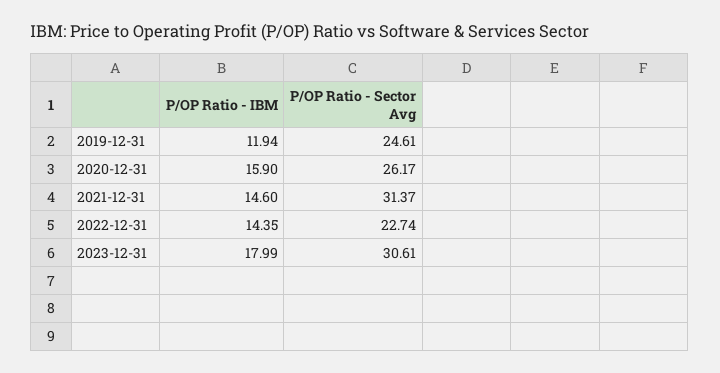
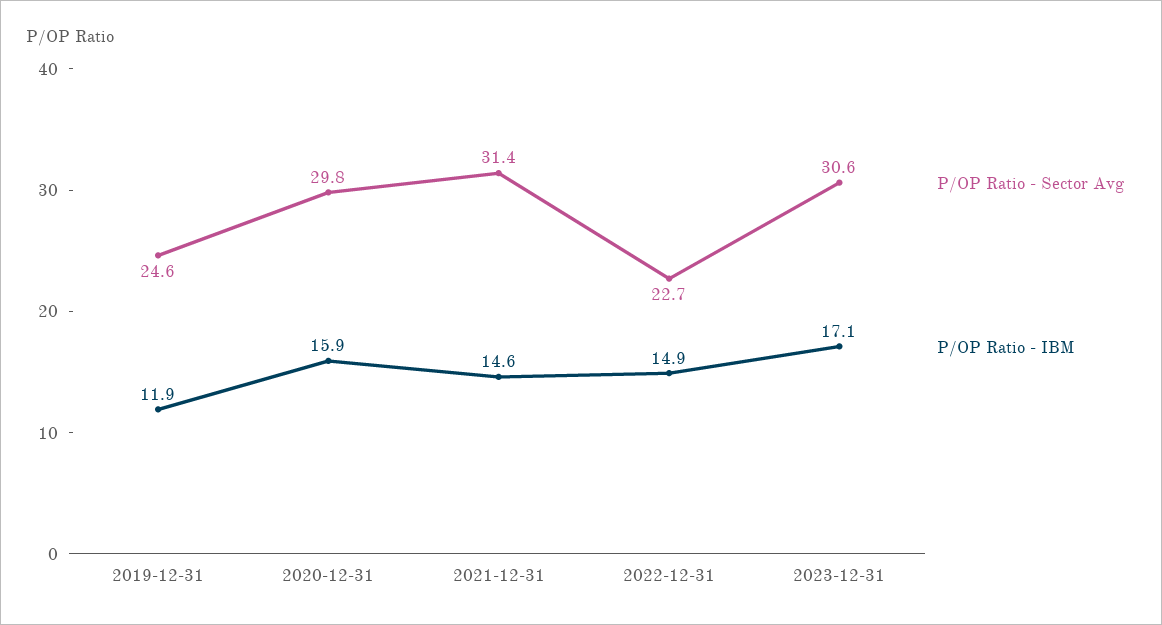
P/OP Ratio - Sector Avg, 2020-12-31: 26.17 -> 29.8
P/OP Ratio - IBM, 2022-12-31: 14.35 -> 14.9
P/OP Ratio - IBM, 2023-12-31: 17.99 -> 17.1

